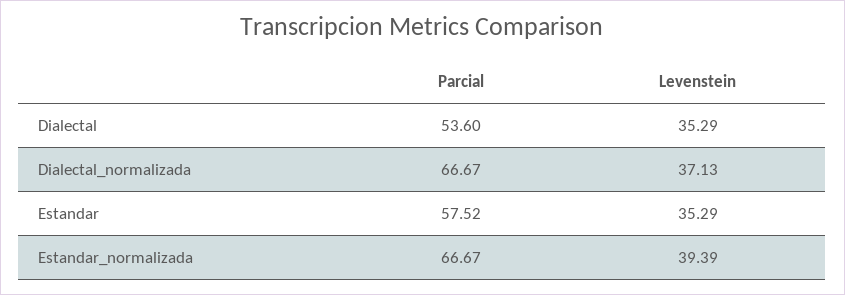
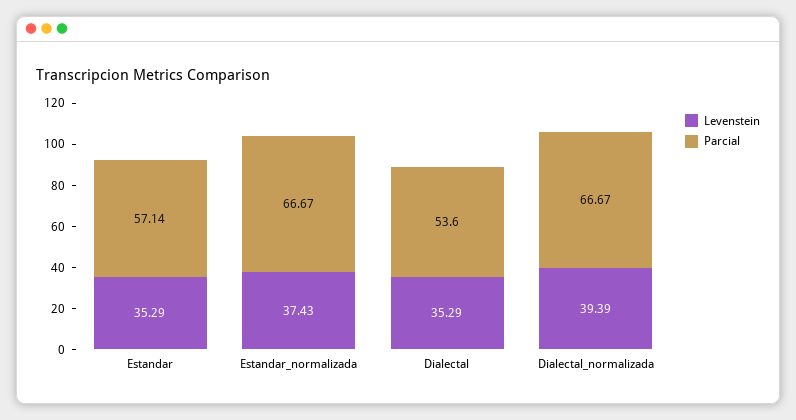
Levenstein, Dialectal_normalizada: 37.13 -> 39.39
Parcial, Estandar: 57.52 -> 57.14
Levenstein, Estandar_normalizada: 39.39 -> 37.43

